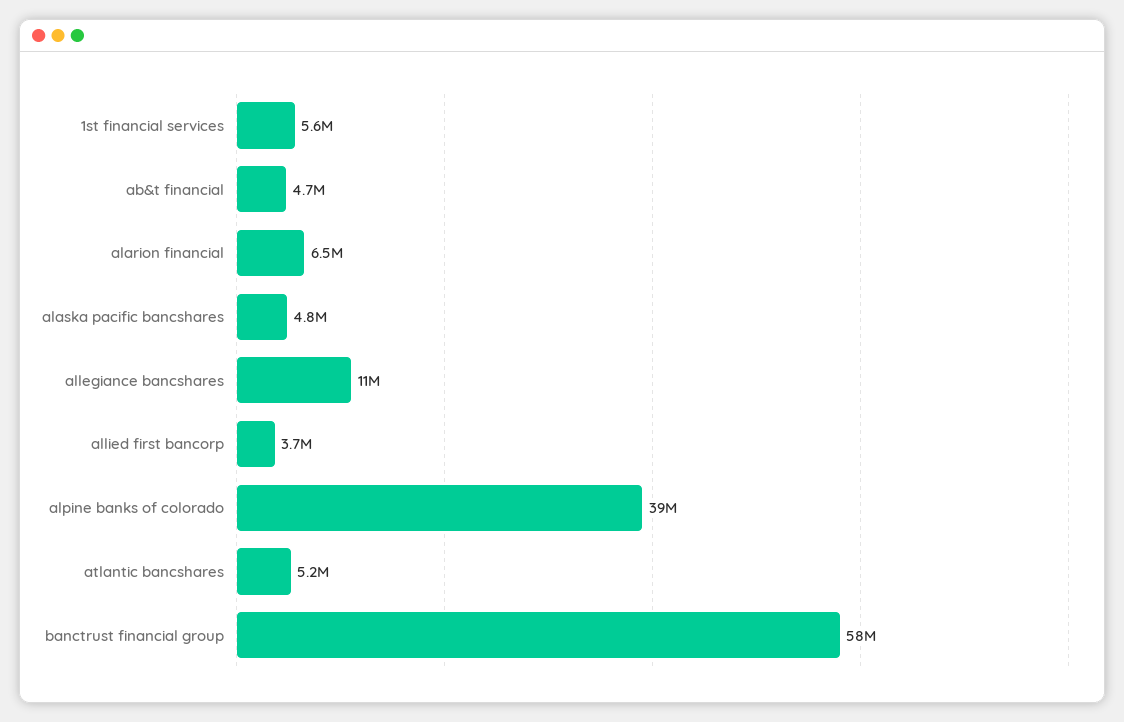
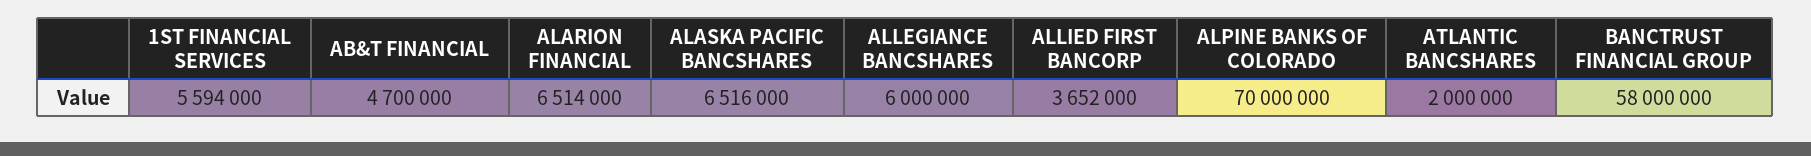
alaska pacific bancshares: 4800000 -> 6516000
allegiance bancshares: 11000000 -> 6000000
alpine banks of colorado: 39000000 -> 70000000
atlantic bancshares: 5200000 -> 2000000

